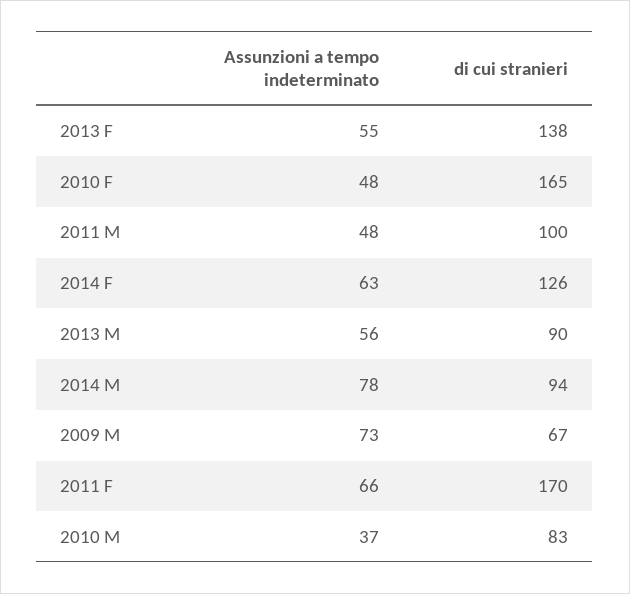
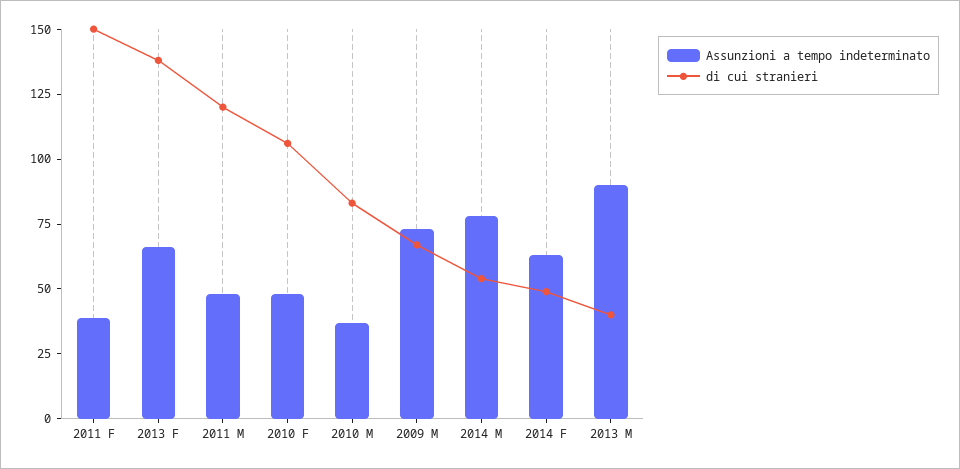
Assunzioni a tempo indeterminato, 2013 F: 55 -> 65
di cui stranieri, 2010 F: 165 -> 105
di cui stranieri, 2011 M: 100 -> 120
di cui stranieri, 2014 F: 126 -> 50
Assunzioni a tempo indeterminato, 2013 M: 56 -> 90
di cui stranieri, 2013 M: 90 -> 40
di cui stranieri, 2014 M: 94 -> 55
Assunzioni a tempo indeterminato, 2011 F: 66 -> 40
di cui stranieri, 2011 F: 170 -> 150

